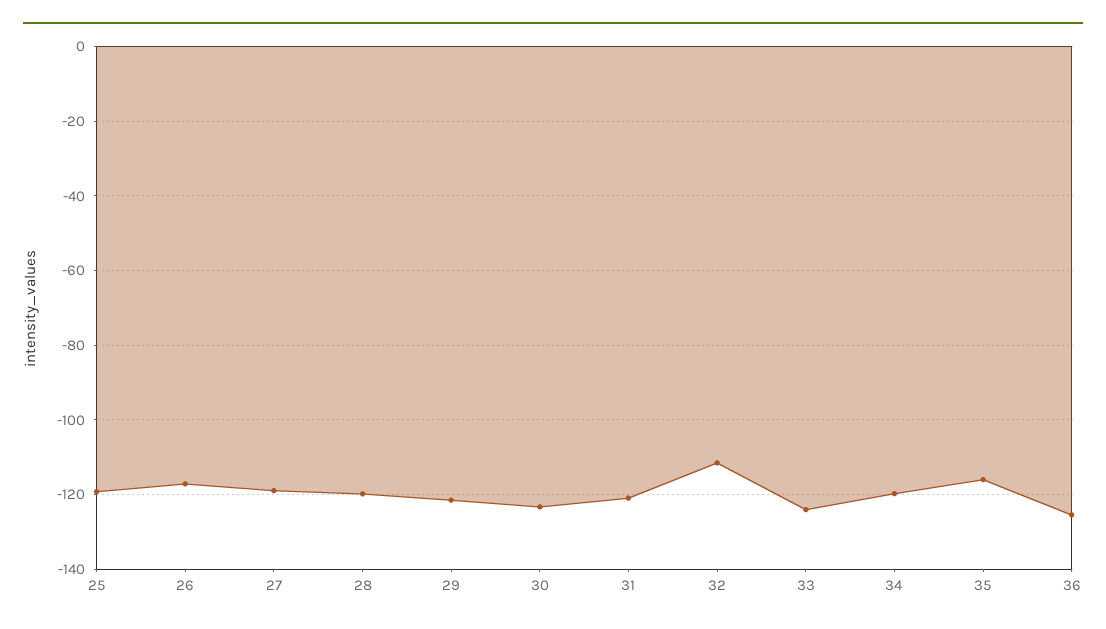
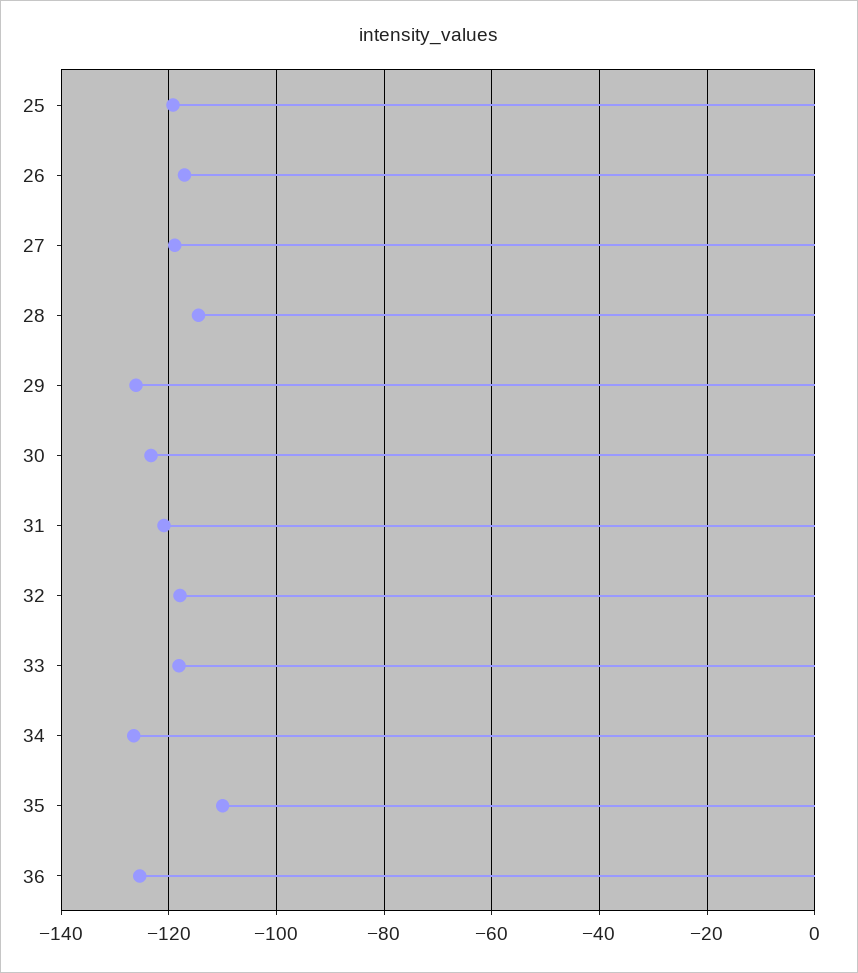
28: -120 -> -114
29: -122 -> -126
32: -112 -> -118
33: -124 -> -118
34: -120 -> -126
35: -116 -> -110

